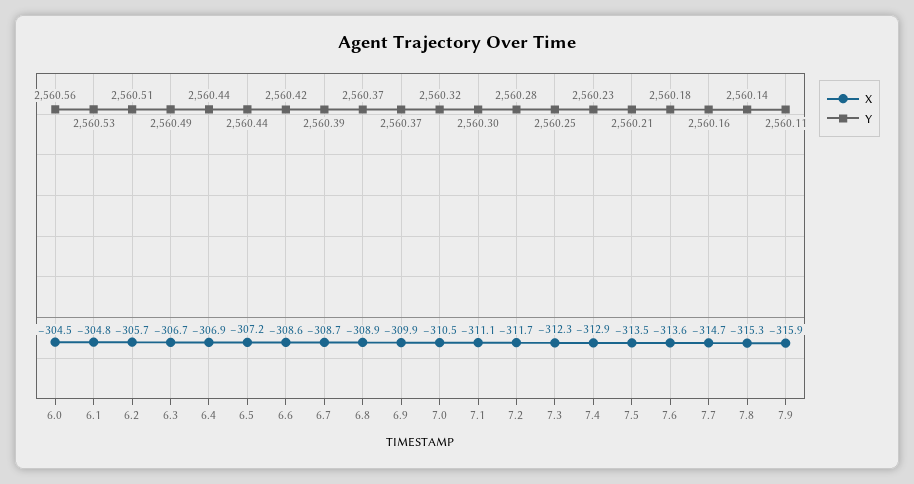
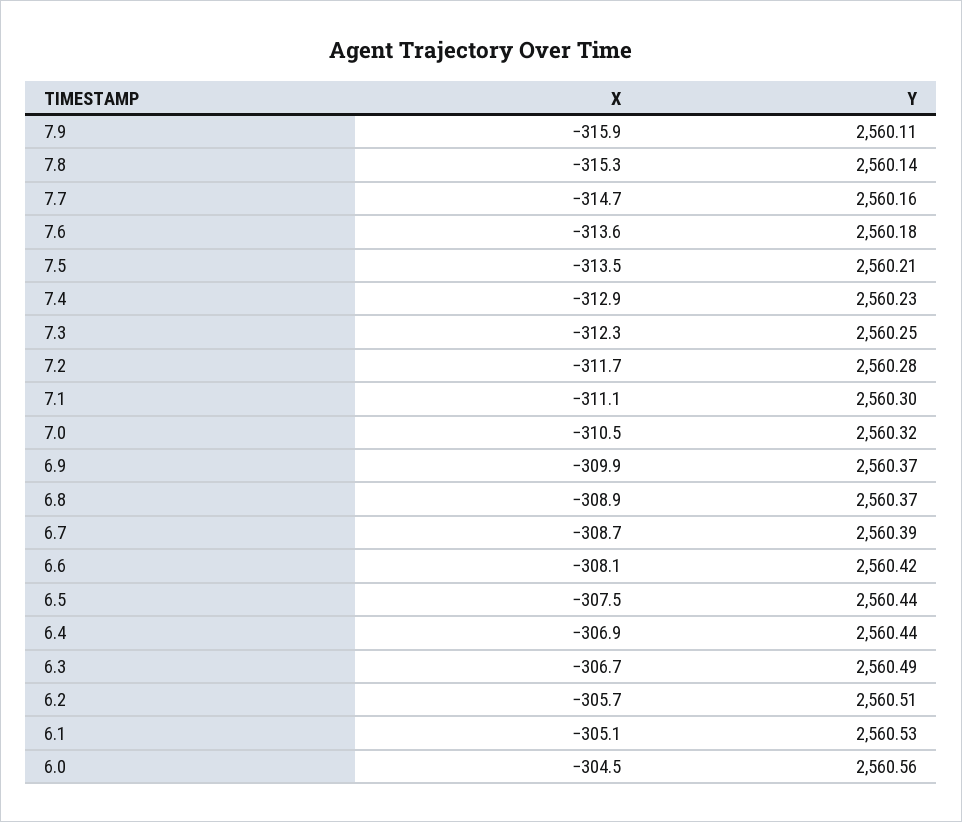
X, 6.1: -304.8 -> -305.1
X, 6.5: -307.2 -> -307.5
X, 6.6: -308.6 -> -308.1

